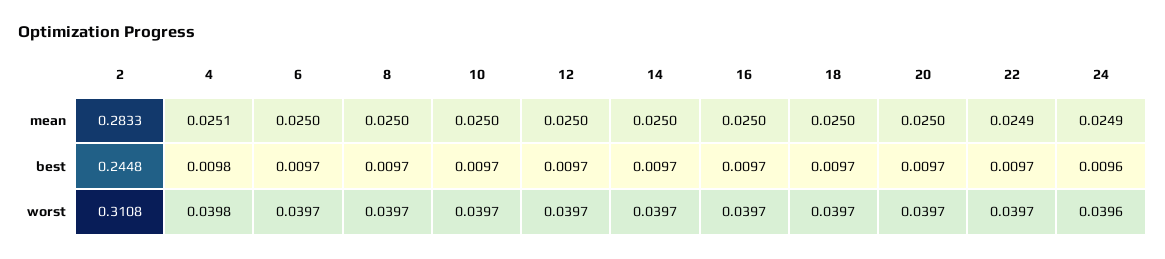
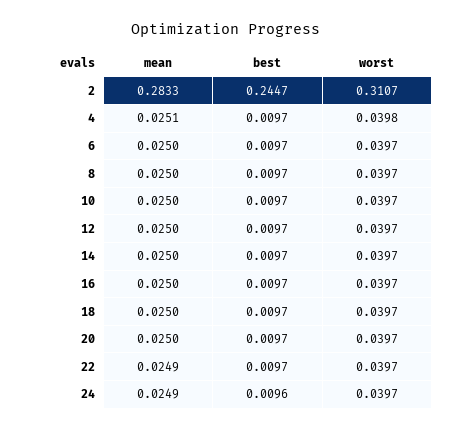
2, best: 0.2448 -> 0.2447
4, best: 0.0098 -> 0.0097
2, worst: 0.3108 -> 0.3107
24, worst: 0.0396 -> 0.0397

